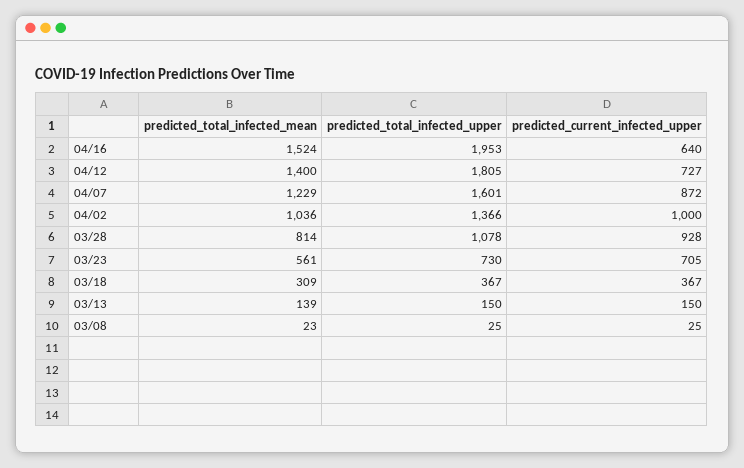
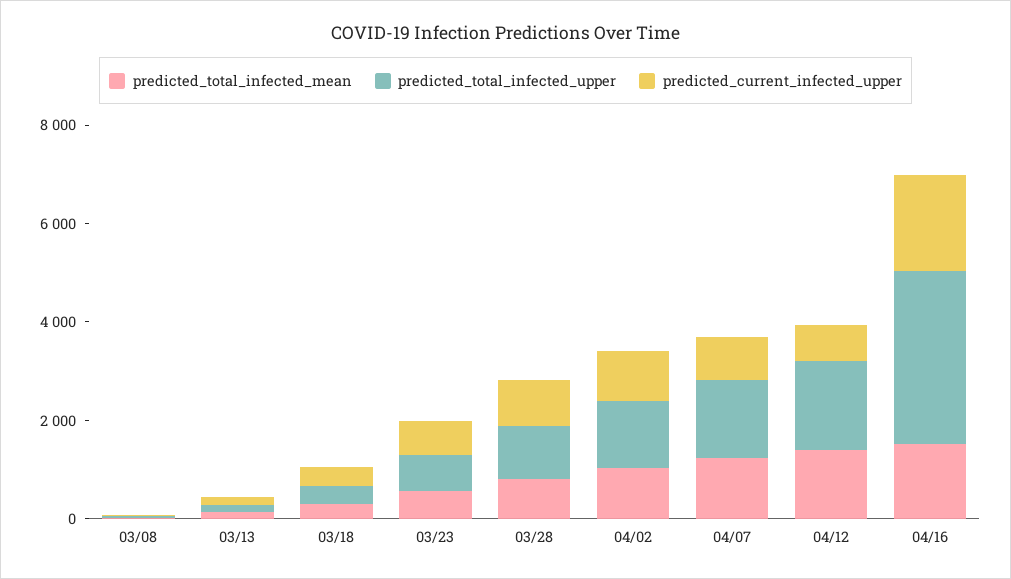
predicted_total_infected_upper, 04/16: 1953 -> 3500
predicted_current_infected_upper, 04/16: 640 -> 2000

